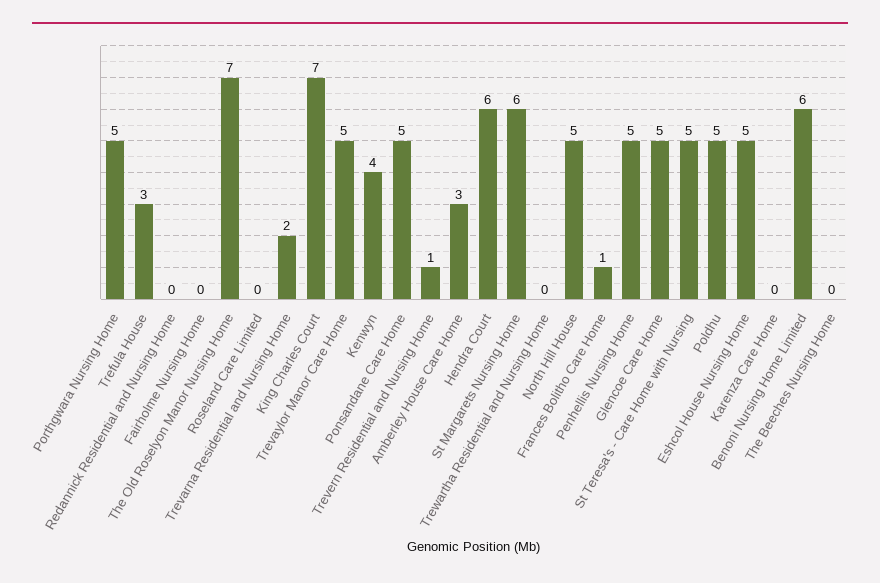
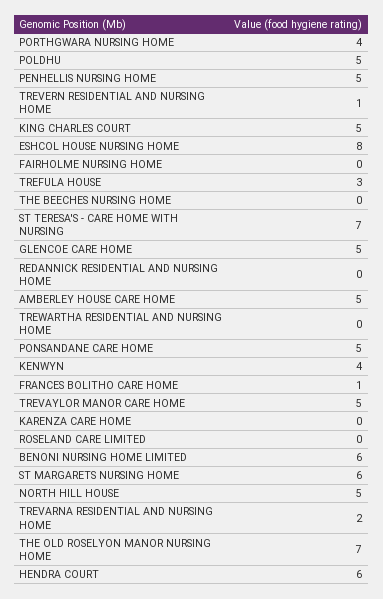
Porthgwara Nursing Home: 5 -> 4
King Charles Court: 7 -> 5
Amberley House Care Home: 3 -> 5
St Teresa's - Care Home with Nursing: 5 -> 7
Eshcol House Nursing Home: 5 -> 8

